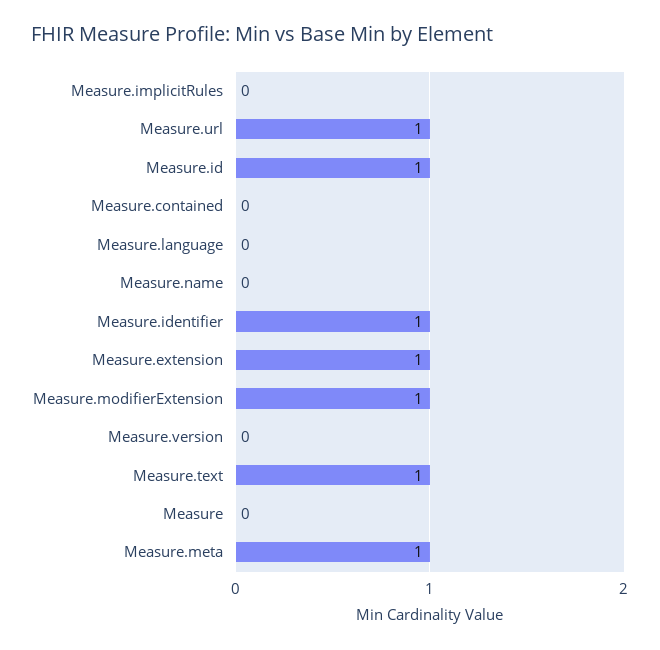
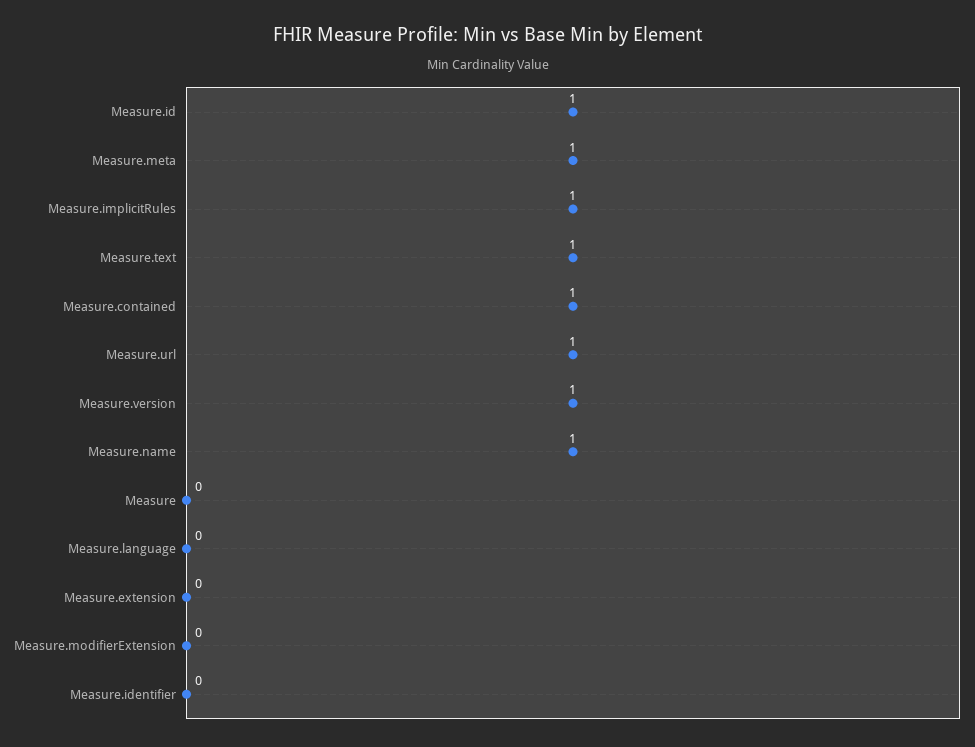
Measure.implicitRules: 0 -> 1
Measure.contained: 0 -> 1
Measure.name: 0 -> 1
Measure.identifier: 1 -> 0
Measure.extension: 1 -> 0
Measure.modifierExtension: 1 -> 0
Measure.version: 0 -> 1

